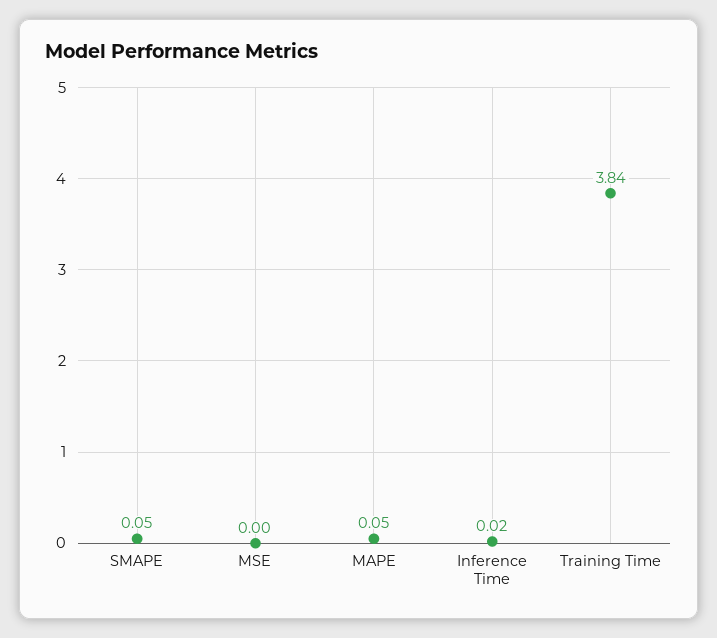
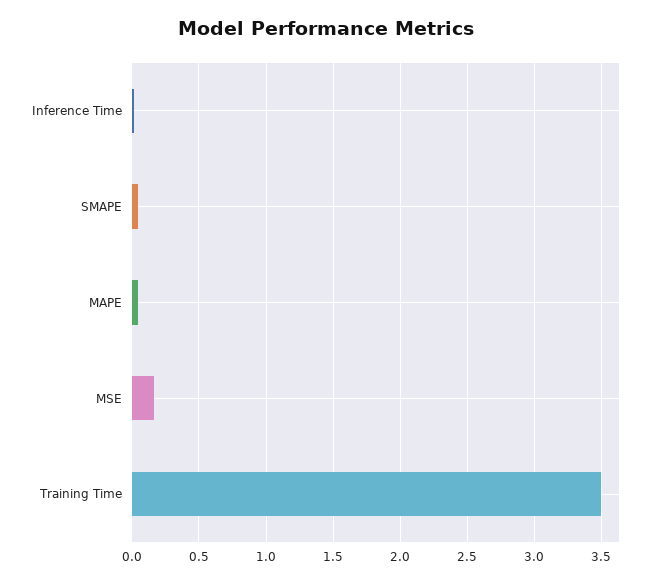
MSE: 0 -> 0.15
Training Time: 3.84 -> 3.5

